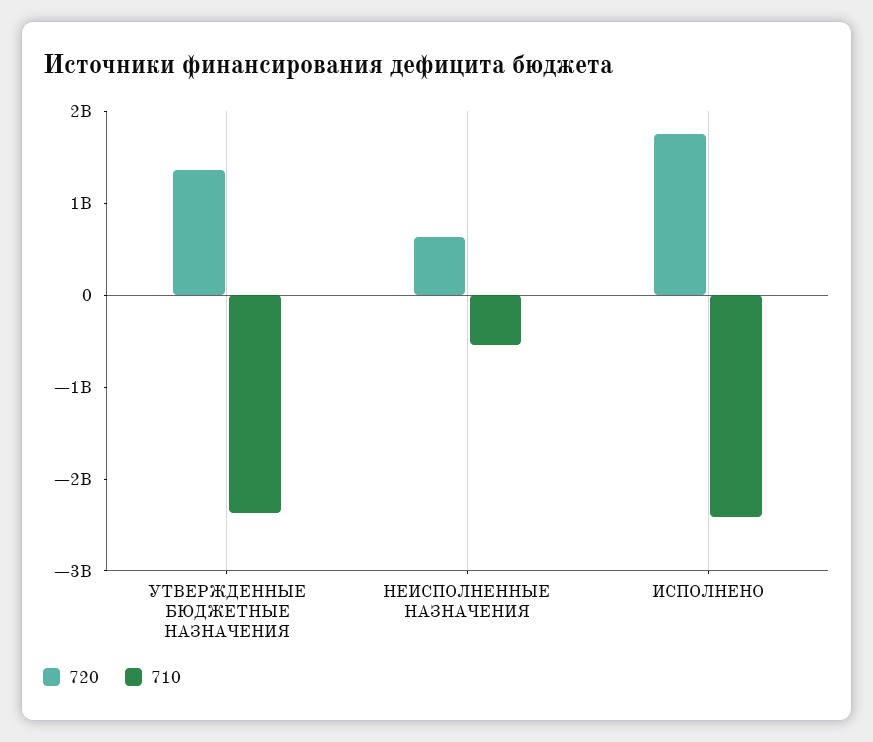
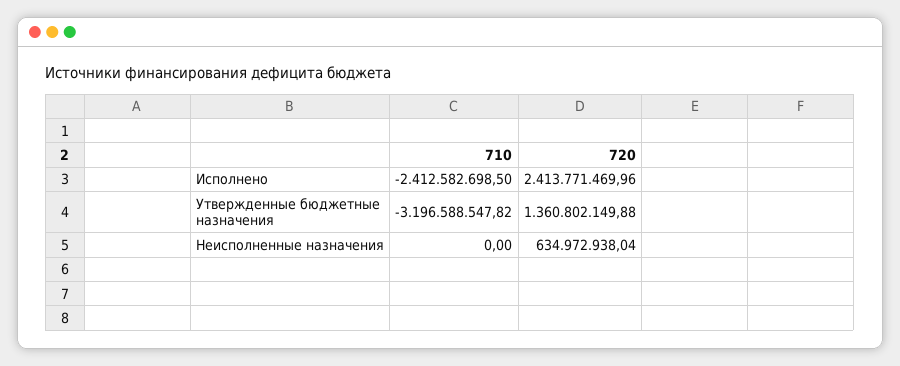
710, УТВЕРЖДЕННЫЕ БЮДЖЕТНЫЕ НАЗНАЧЕНИЯ: -2400000000 -> -3196588547.82
710, НЕИСПОЛНЕННЫЕ НАЗНАЧЕНИЯ: -600000000 -> 0
720, ИСПОЛНЕНО: 1800000000 -> 2413771469.96

